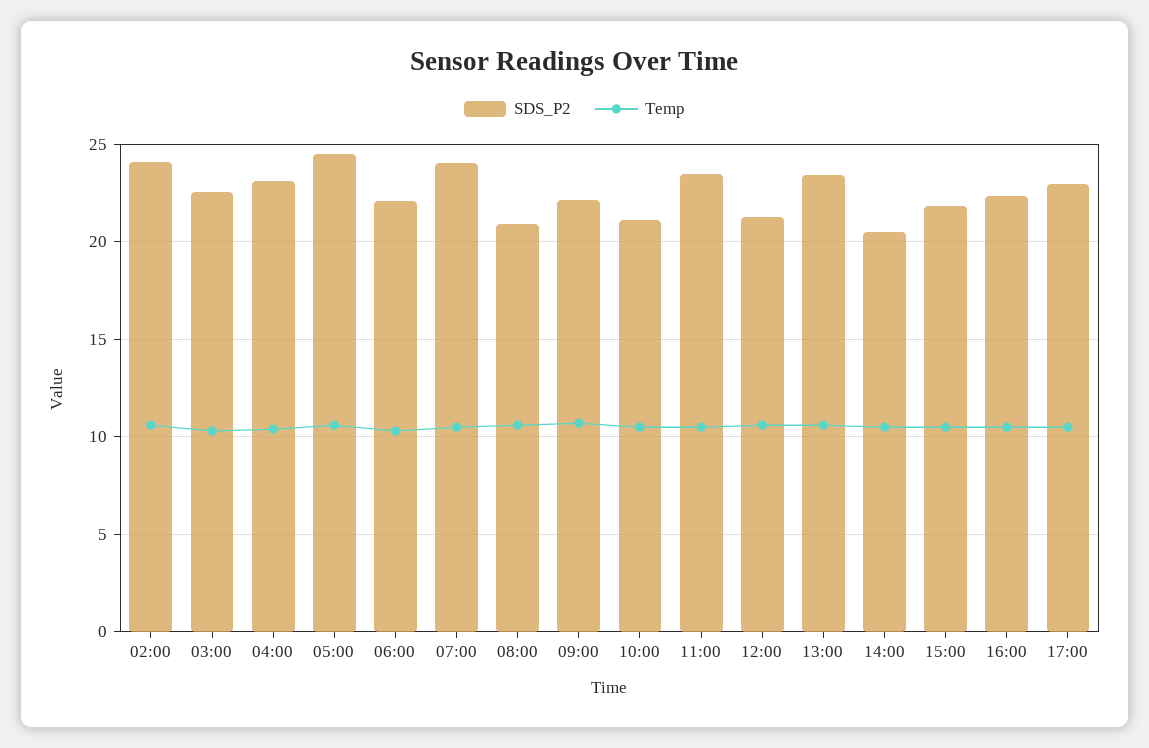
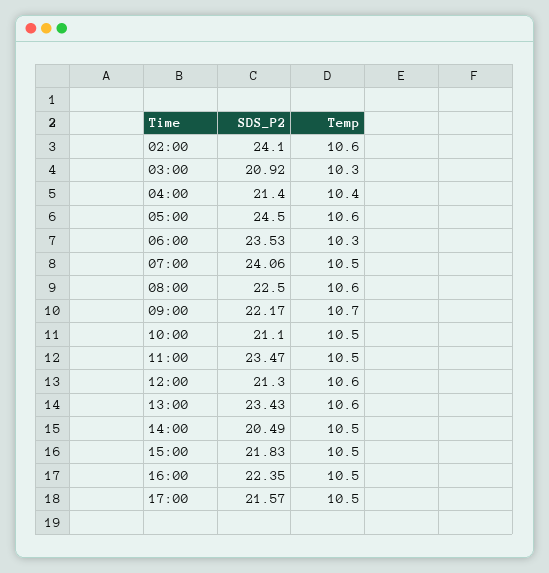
SDS_P2, 03:00: 22.5 -> 20.92
SDS_P2, 04:00: 23 -> 21.4
SDS_P2, 06:00: 22 -> 23.53
SDS_P2, 08:00: 21 -> 22.5
SDS_P2, 17:00: 23 -> 21.57

